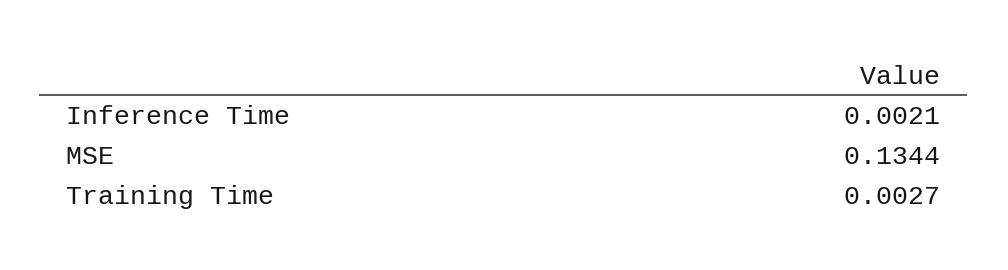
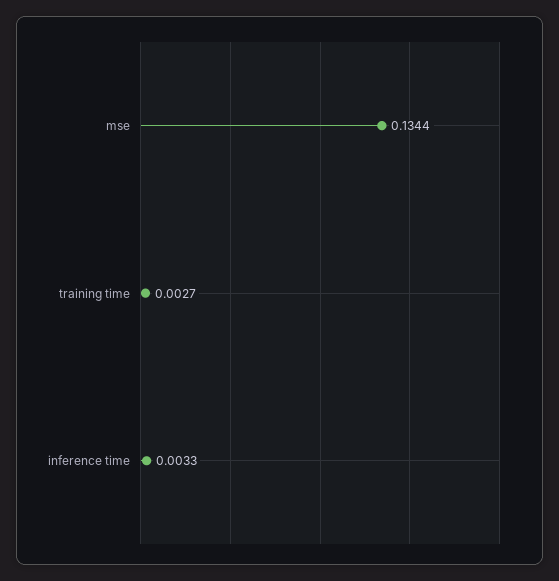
Inference Time: 0.0021 -> 0.0033

